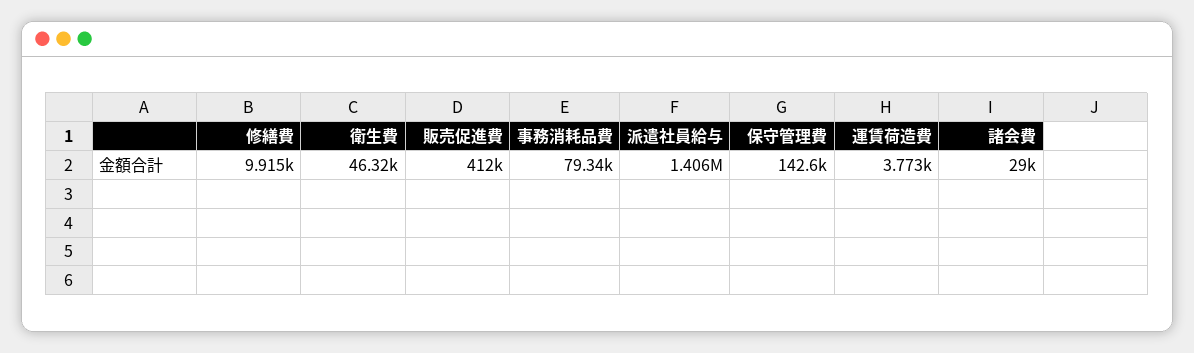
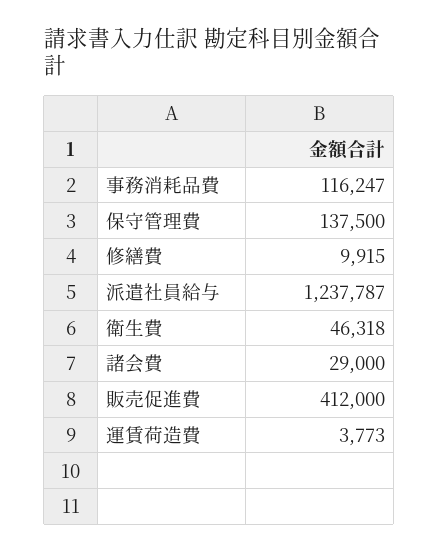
事務消耗品費: 79340 -> 116247
派遣社員給与: 1406000 -> 1237787
保守管理費: 142600 -> 137500

